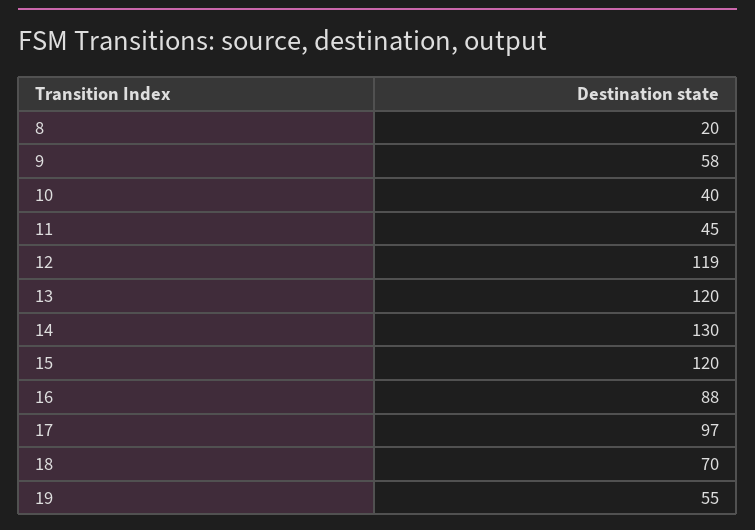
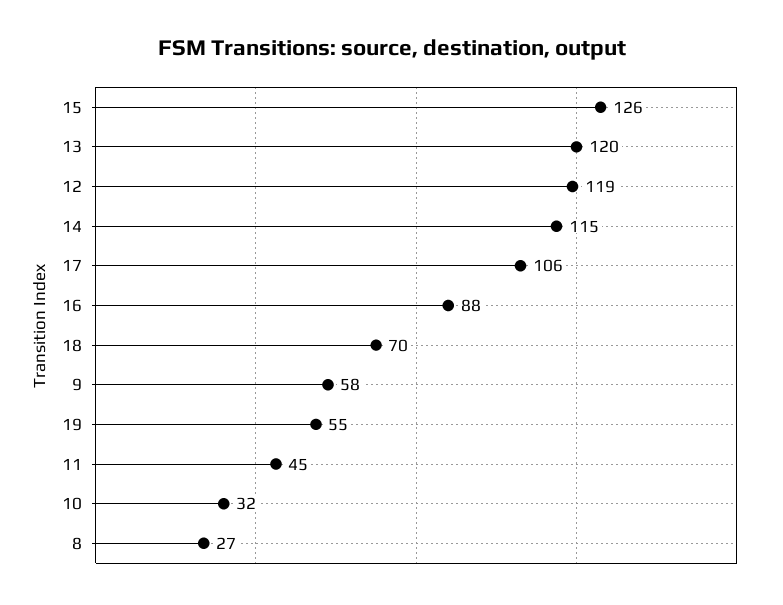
8: 20 -> 27
10: 40 -> 32
14: 130 -> 115
15: 120 -> 126
17: 97 -> 106

